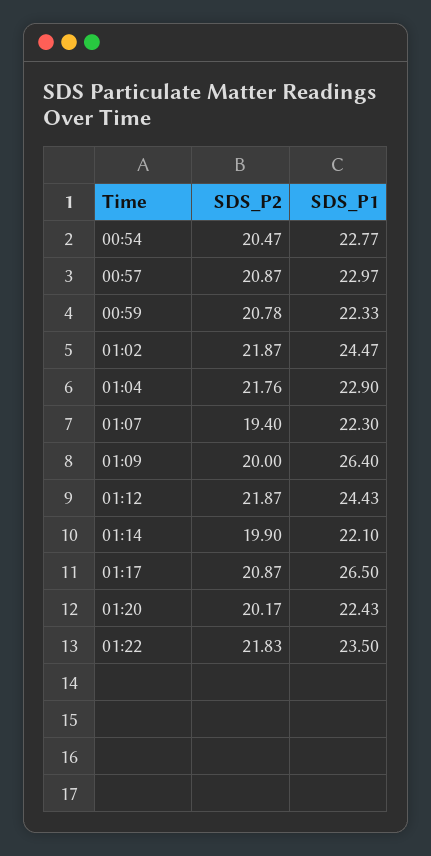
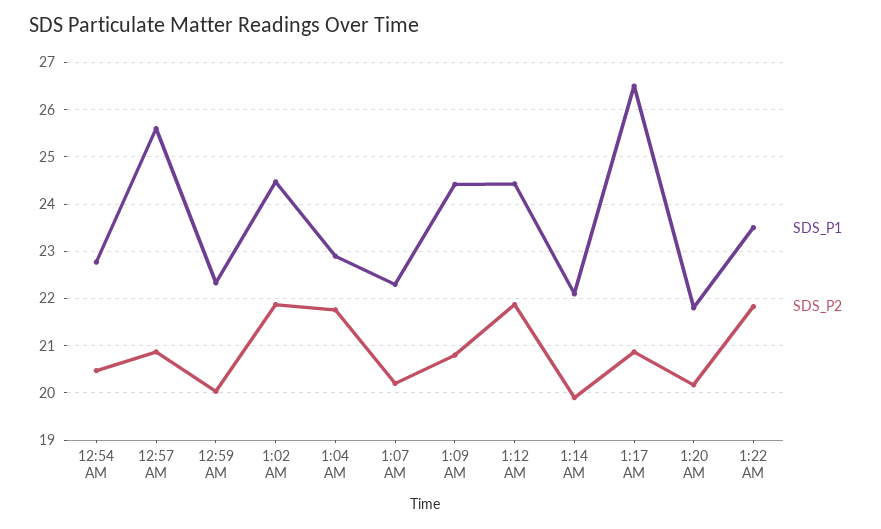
SDS_P1, 00:57: 22.97 -> 25.6
SDS_P2, 00:59: 20.78 -> 20
SDS_P2, 01:07: 19.4 -> 20.2
SDS_P2, 01:09: 20 -> 20.8
SDS_P1, 01:09: 26.4 -> 24.4
SDS_P1, 01:20: 22.43 -> 21.8

